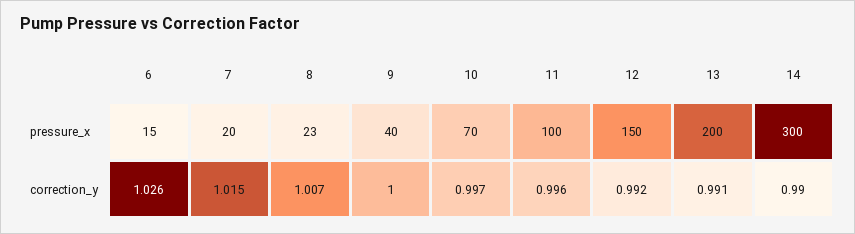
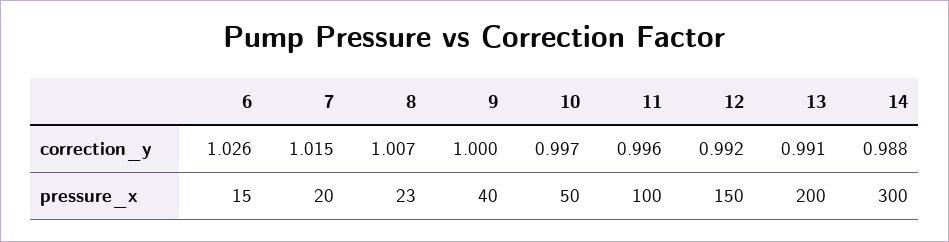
10, pressure_x: 70 -> 50
14, correction_y: 0.99 -> 0.988

